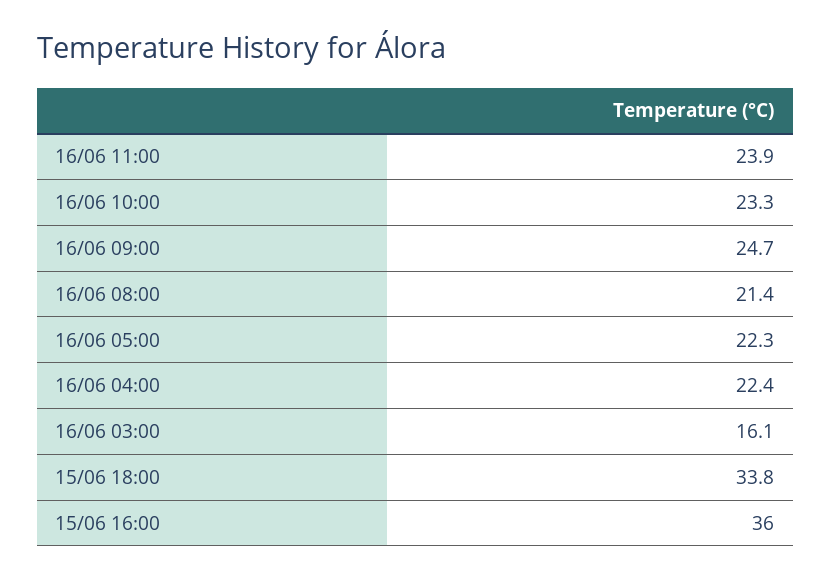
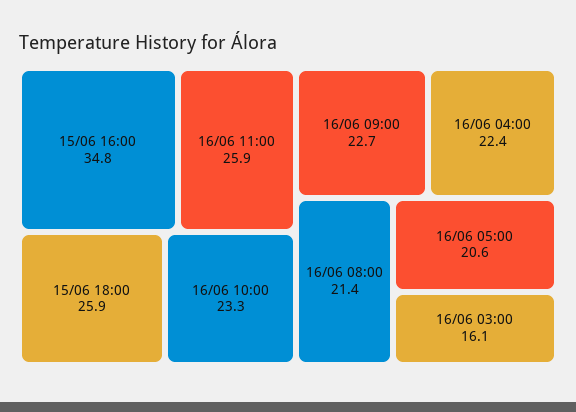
16/06 11:00: 23.9 -> 25.9
16/06 09:00: 24.7 -> 22.7
16/06 05:00: 22.3 -> 20.6
15/06 18:00: 33.8 -> 25.9
15/06 16:00: 36 -> 34.8

